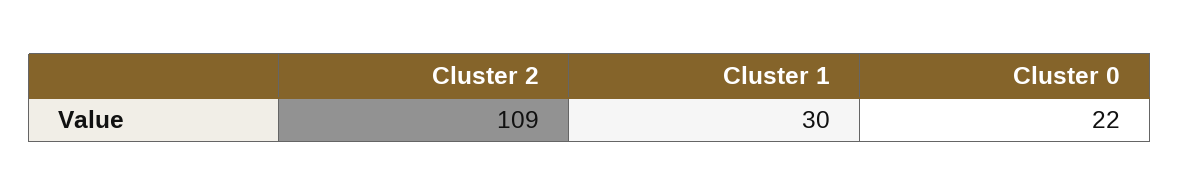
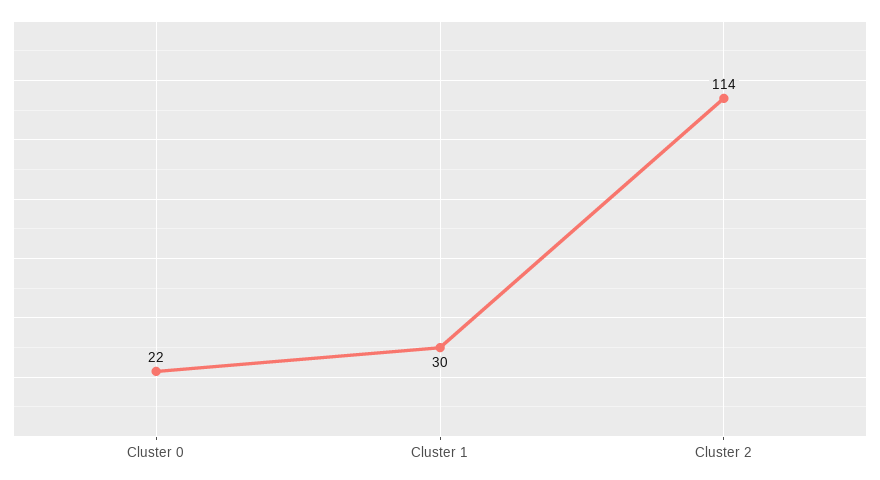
Cluster 2: 109 -> 114

